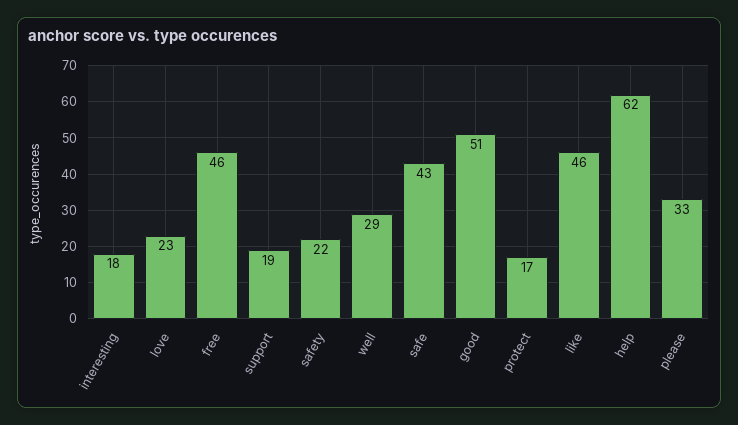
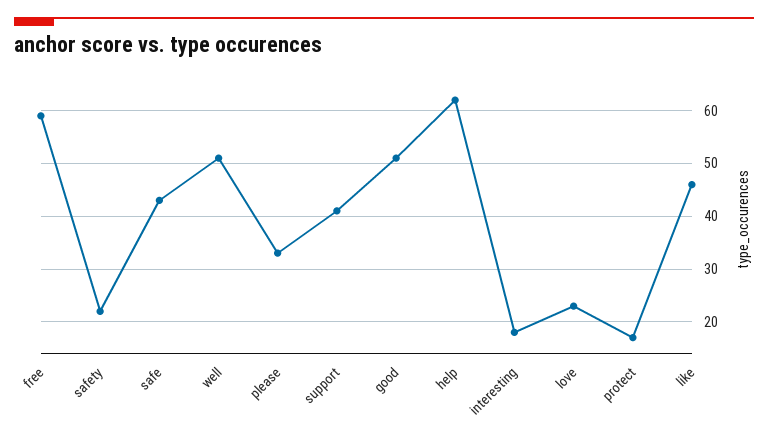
free: 46 -> 60
support: 19 -> 40
well: 29 -> 50

